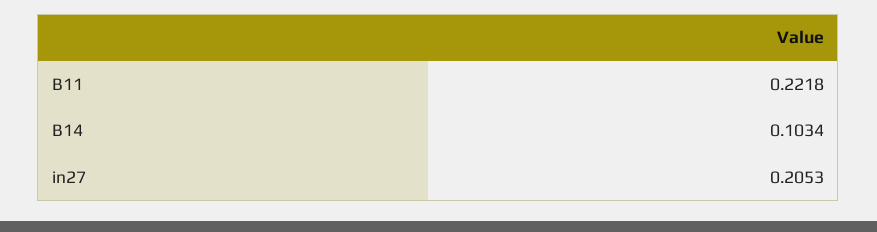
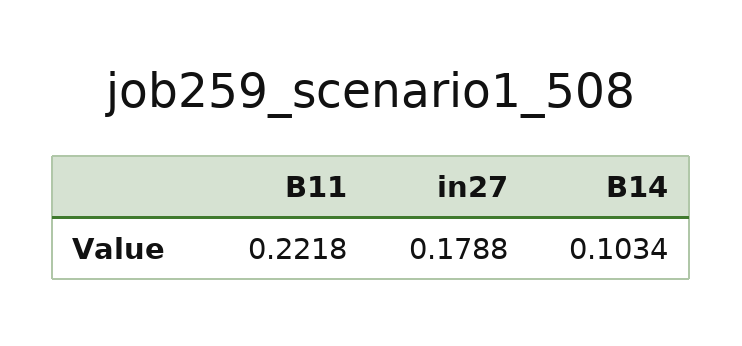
in27: 0.2053 -> 0.1788

